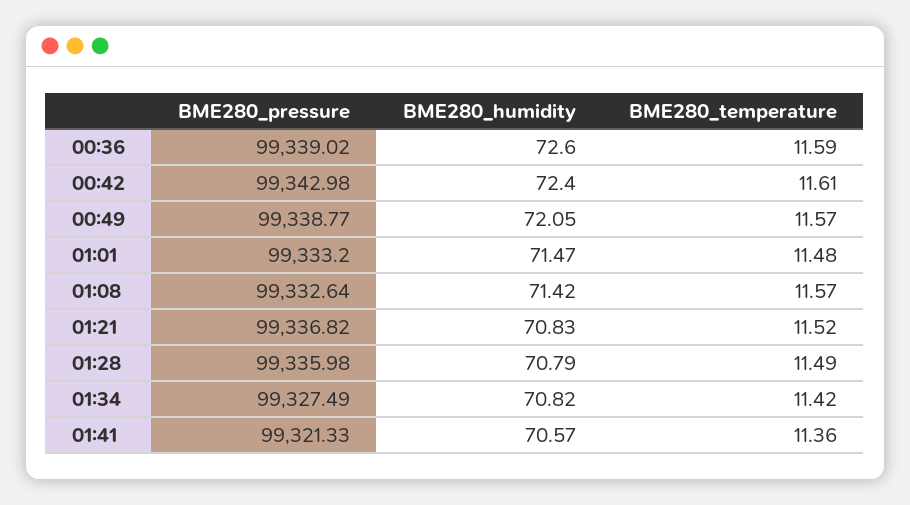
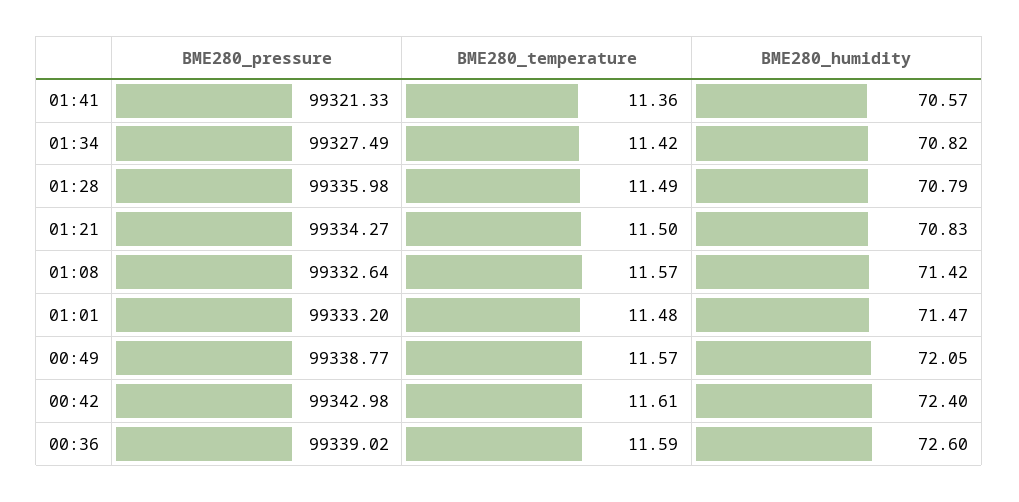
BME280_pressure, 01:21: 99336.82 -> 99334.27
BME280_temperature, 01:21: 11.52 -> 11.5

